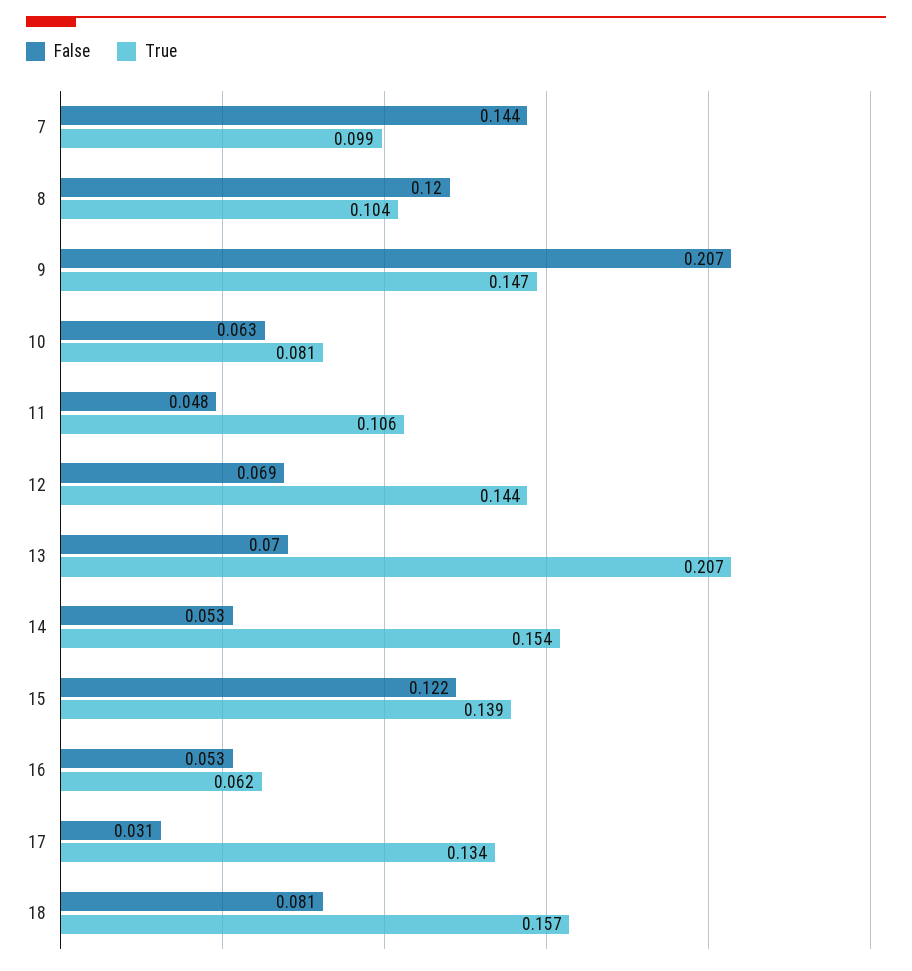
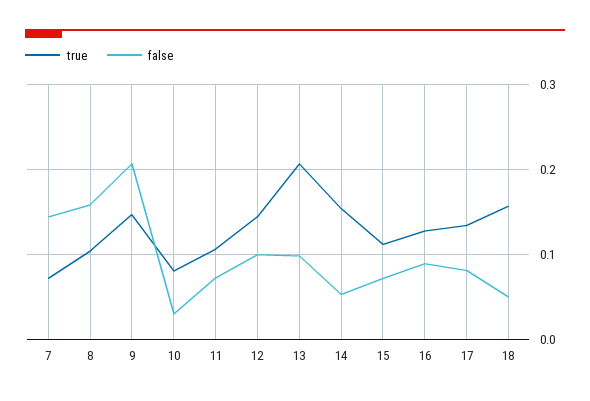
True, 7: 0.099 -> 0.07
False, 8: 0.12 -> 0.16
False, 10: 0.063 -> 0.03
False, 11: 0.048 -> 0.07
False, 12: 0.069 -> 0.1
False, 13: 0.07 -> 0.1
False, 15: 0.122 -> 0.07
True, 15: 0.139 -> 0.11
False, 16: 0.053 -> 0.09
True, 16: 0.062 -> 0.13
False, 17: 0.031 -> 0.08
False, 18: 0.081 -> 0.05

